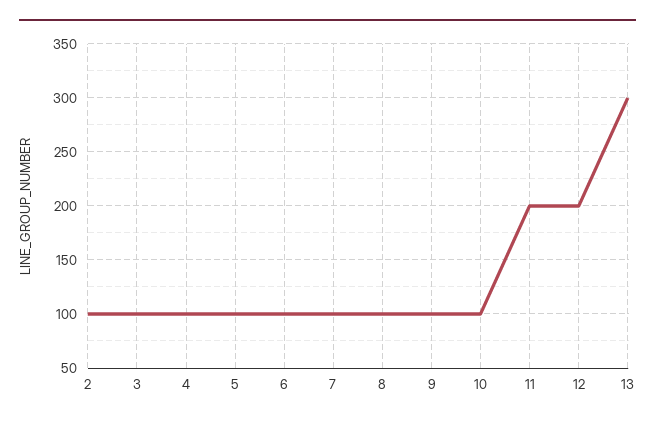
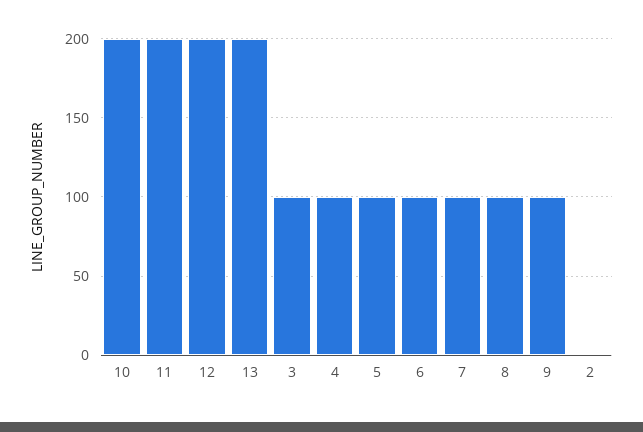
2: 100 -> 0
10: 100 -> 200
13: 300 -> 200

